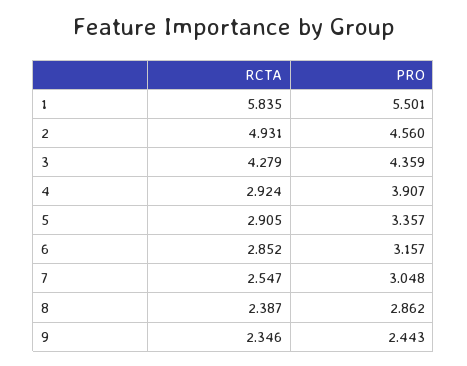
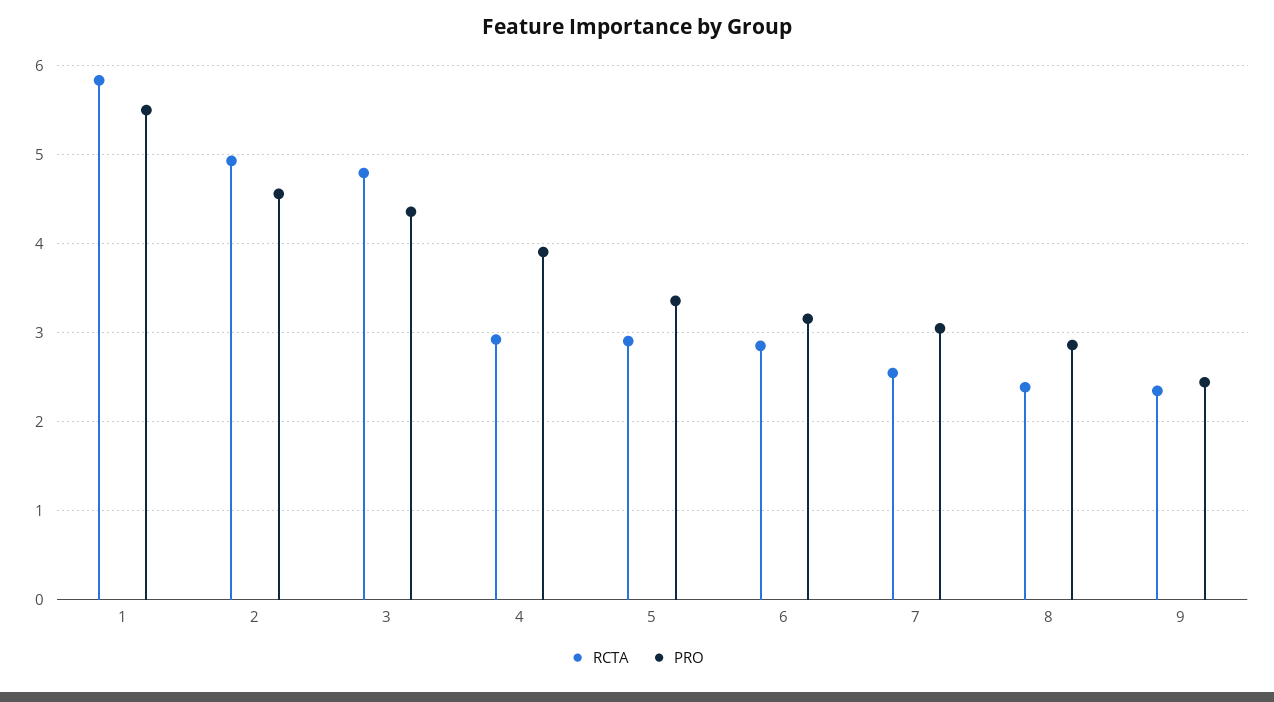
RCTA, 3: 4.279 -> 4.8

